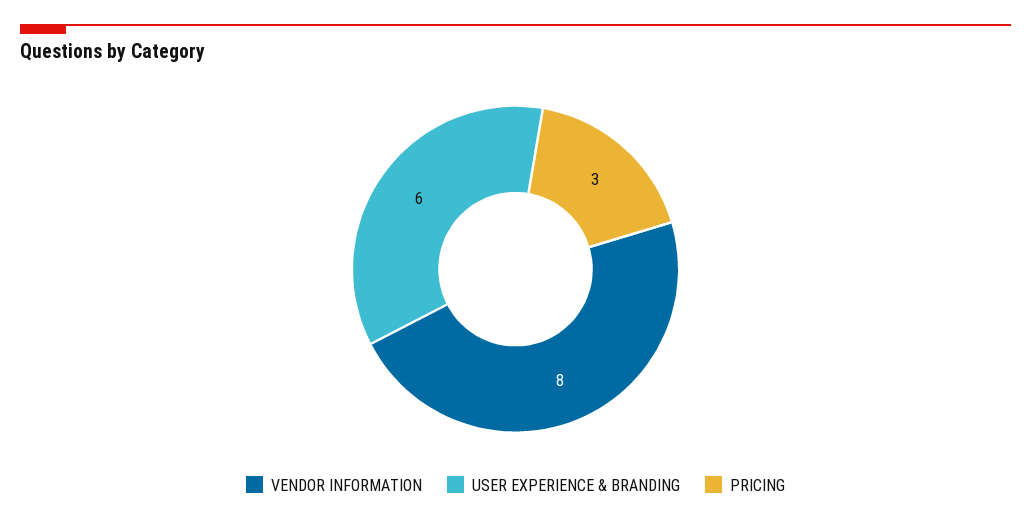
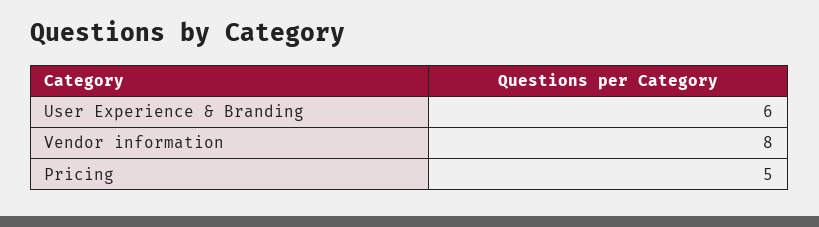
PRICING: 3 -> 5

